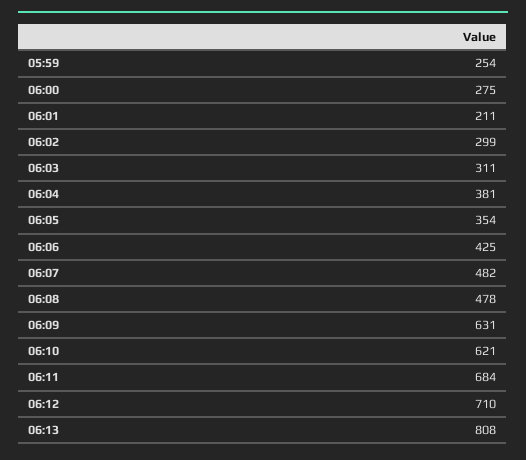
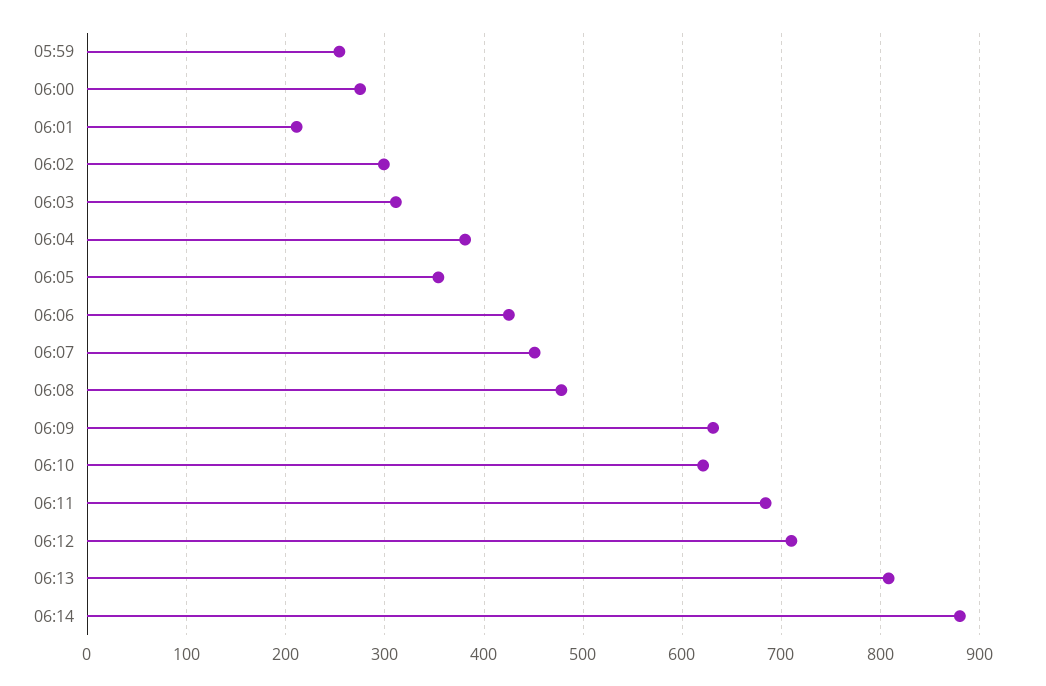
06:07: 482 -> 450
06:14: none -> 880

